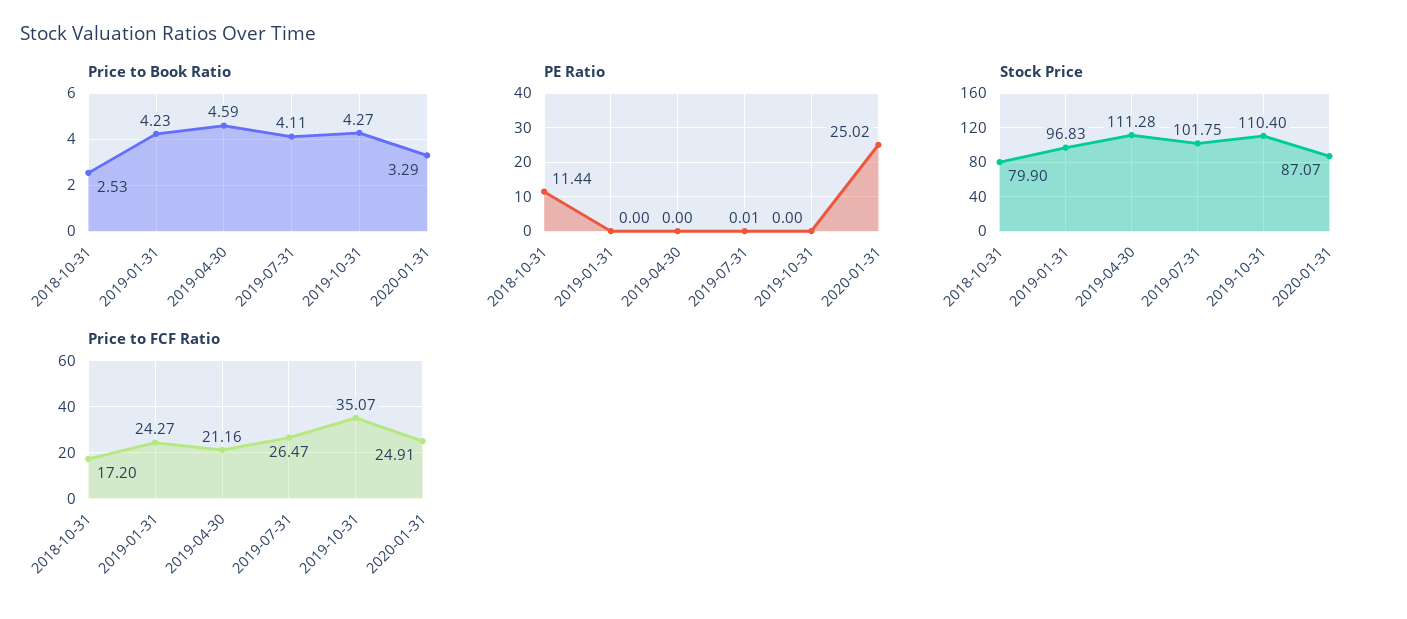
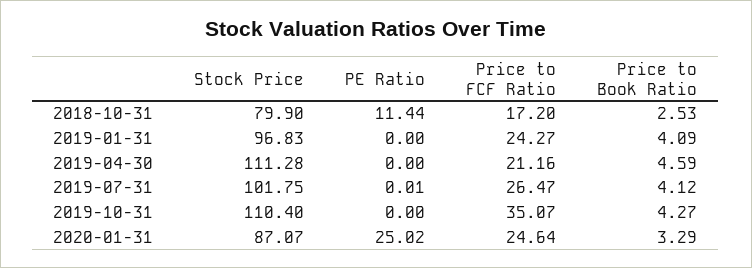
Price to Book Ratio, 2019-01-31: 4.23 -> 4.09
Price to Book Ratio, 2019-07-31: 4.11 -> 4.12
Price to FCF Ratio, 2020-01-31: 24.91 -> 24.64

